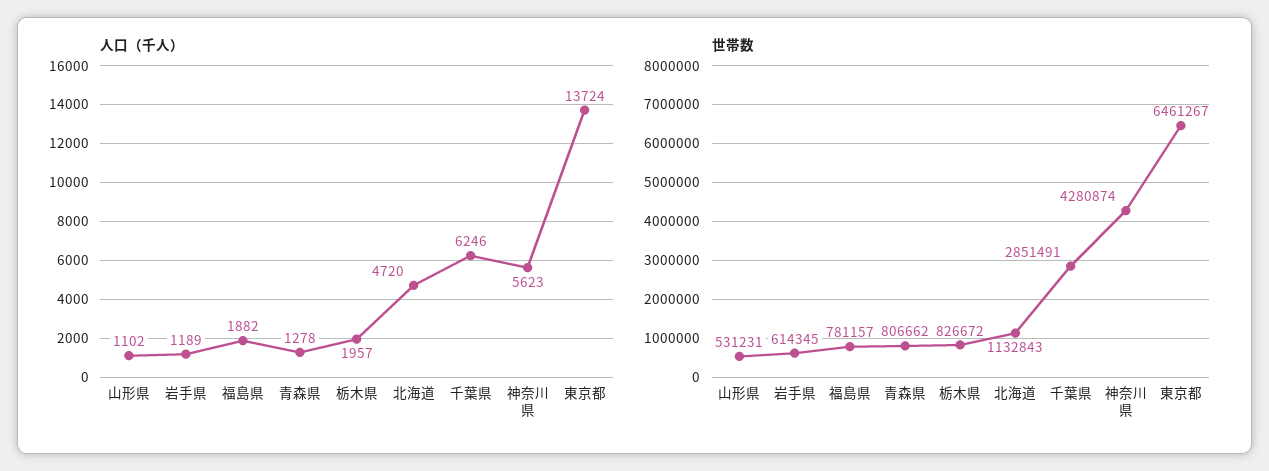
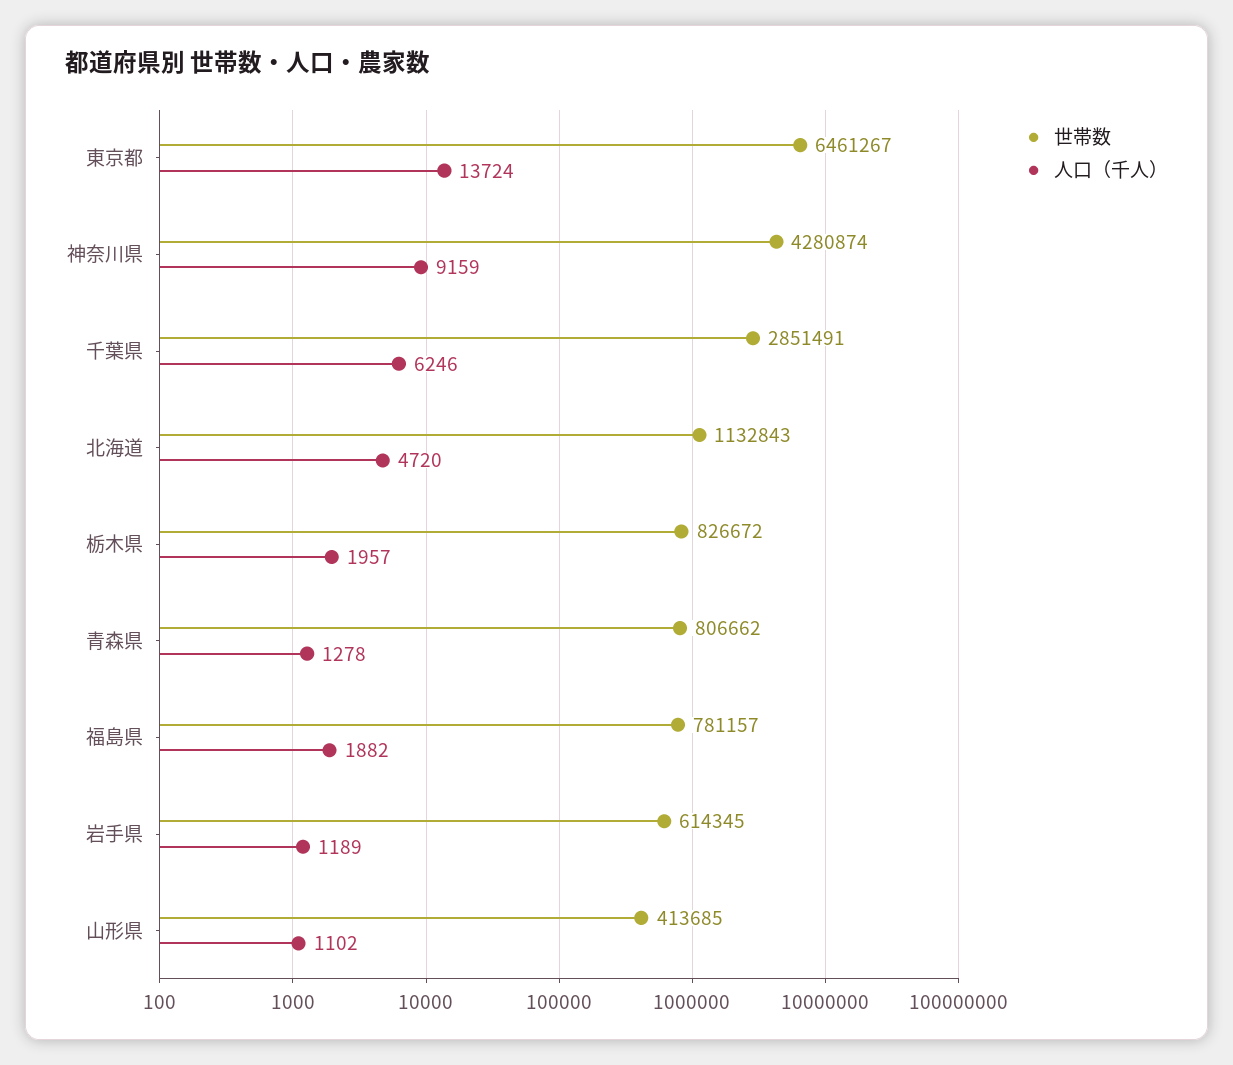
人口（千人）, 神奈川県: 5623 -> 9159
世帯数, 山形県: 531231 -> 413685

